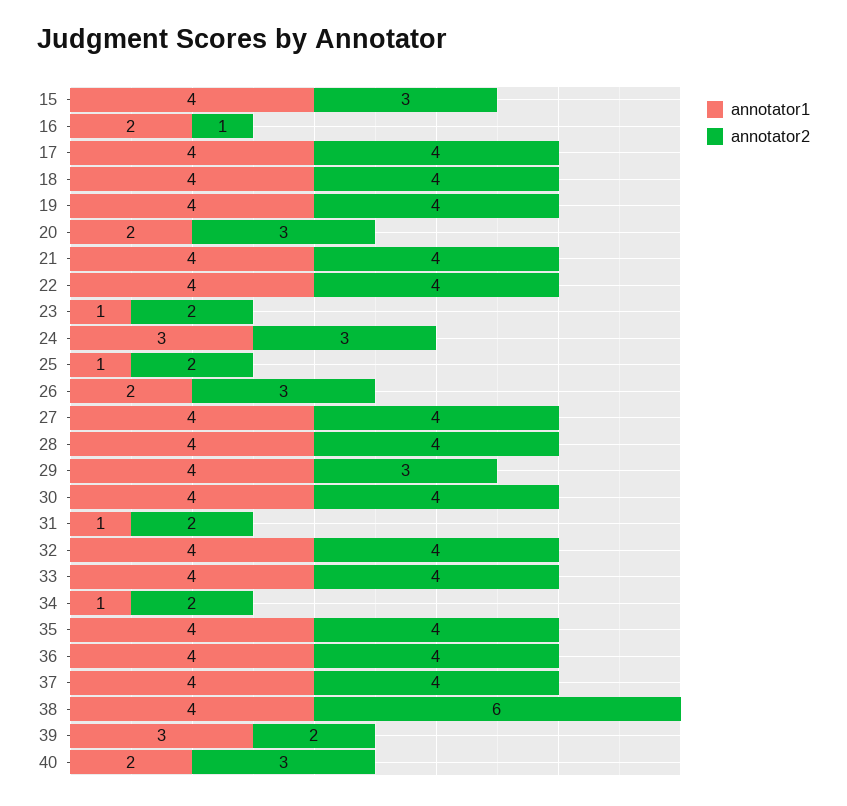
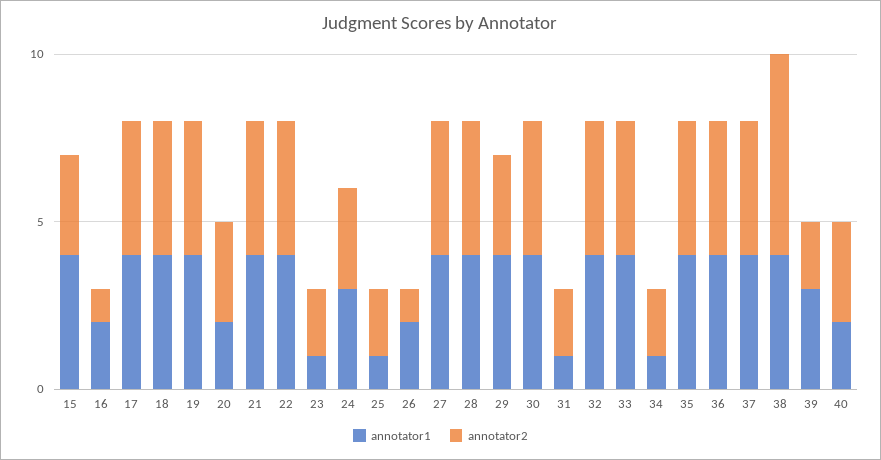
annotator2, 26: 3 -> 1

